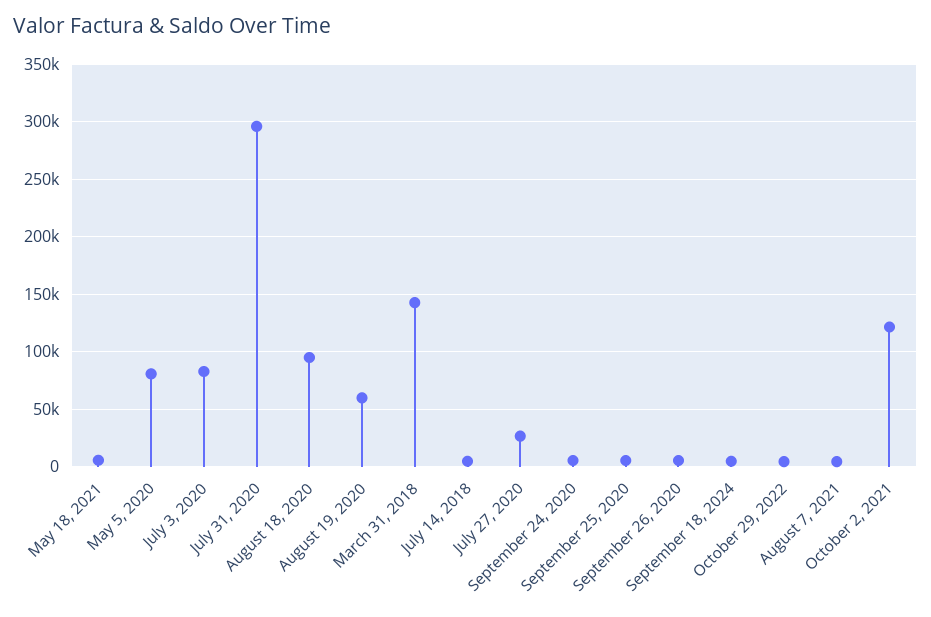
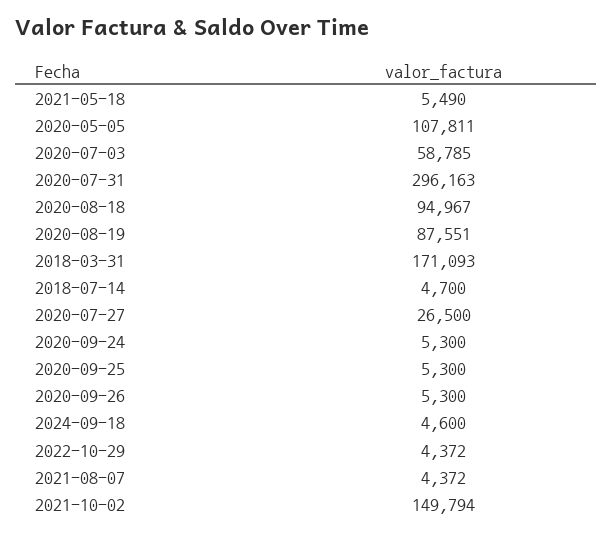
May 5, 2020: 80000 -> 107811
July 3, 2020: 80000 -> 58785
August 19, 2020: 60000 -> 87551
March 31, 2018: 140000 -> 171093
October 2, 2021: 120000 -> 149794

